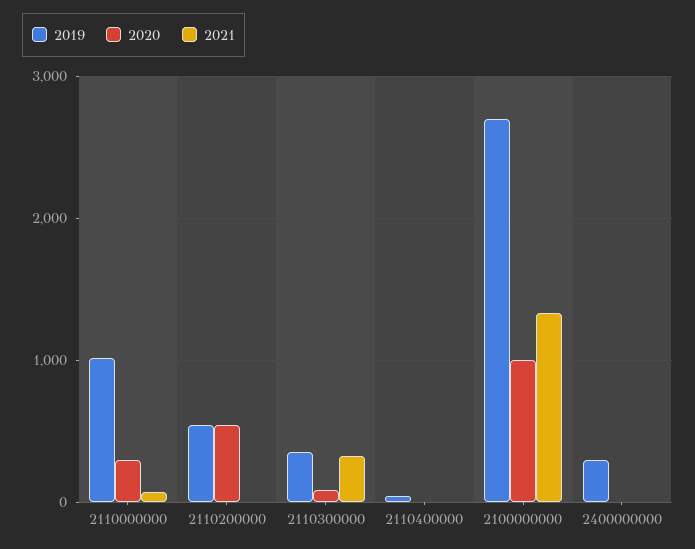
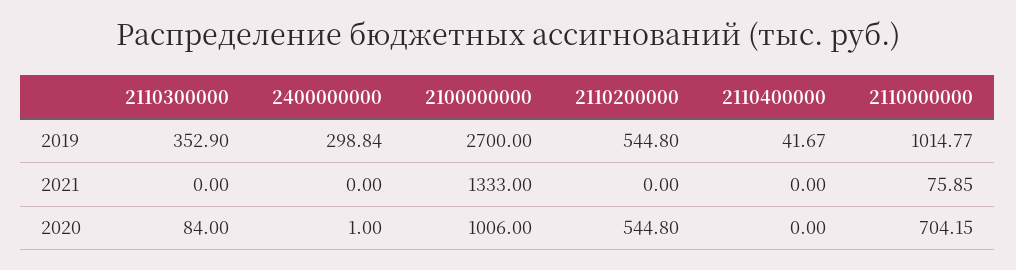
2020, 2110000000: 300 -> 704.15
2021, 2110300000: 300 -> 0

